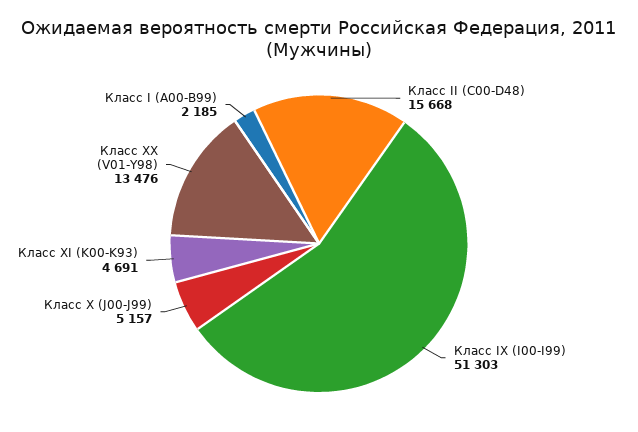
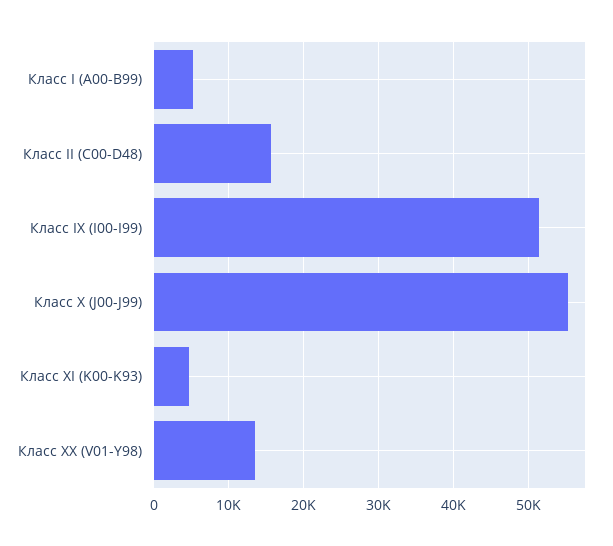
Класс X (J00-J99): 5157 -> 55000
Класс I (A00-B99): 2185 -> 5000

